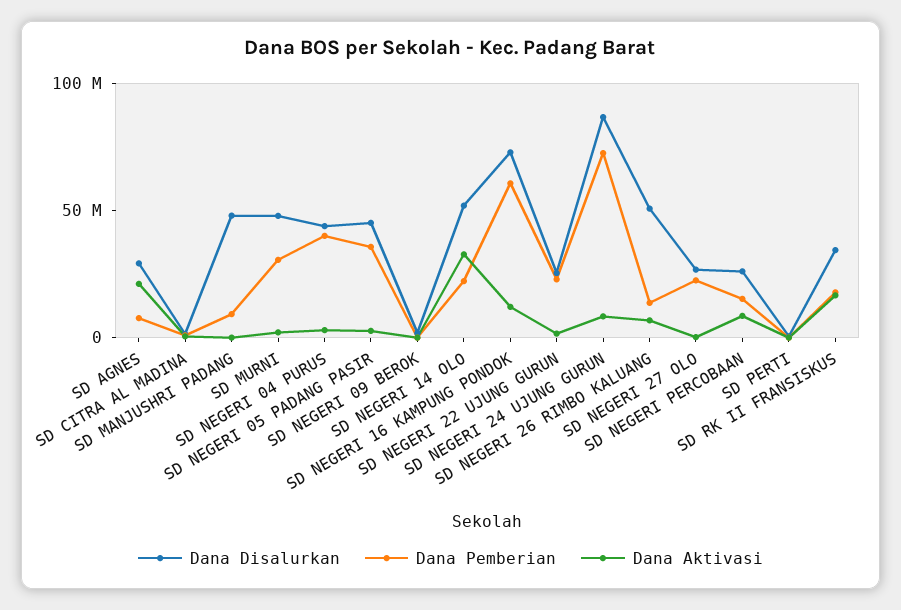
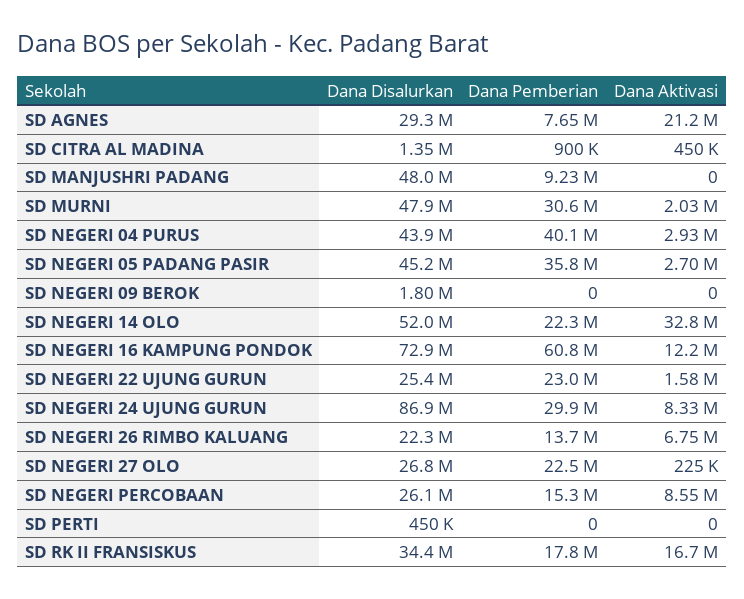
Dana Pemberian, SD NEGERI 24 UJUNG GURUN: 70000000 -> 29900000
Dana Disalurkan, SD NEGERI 26 RIMBO KALUANG: 50000000 -> 22300000

